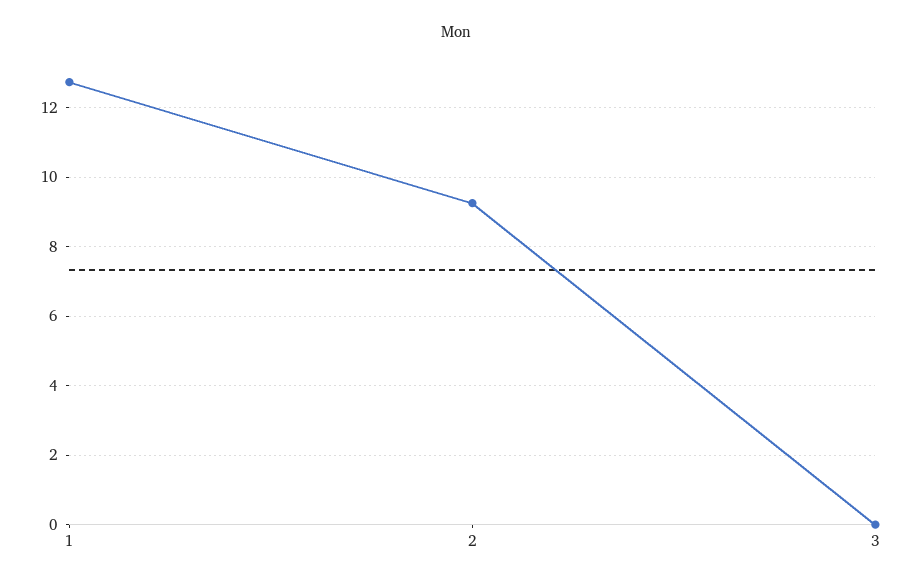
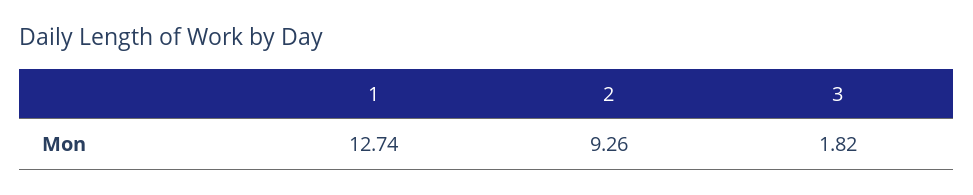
3: 0 -> 1.82

